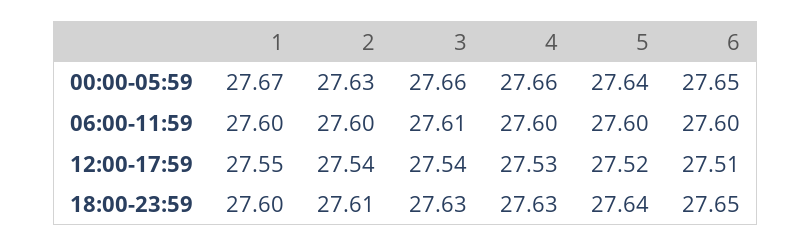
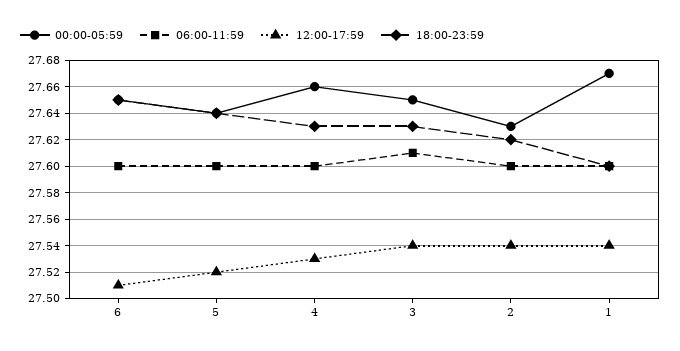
00:00-05:59, 3: 27.66 -> 27.65
12:00-17:59, 1: 27.55 -> 27.54
18:00-23:59, 2: 27.61 -> 27.62

